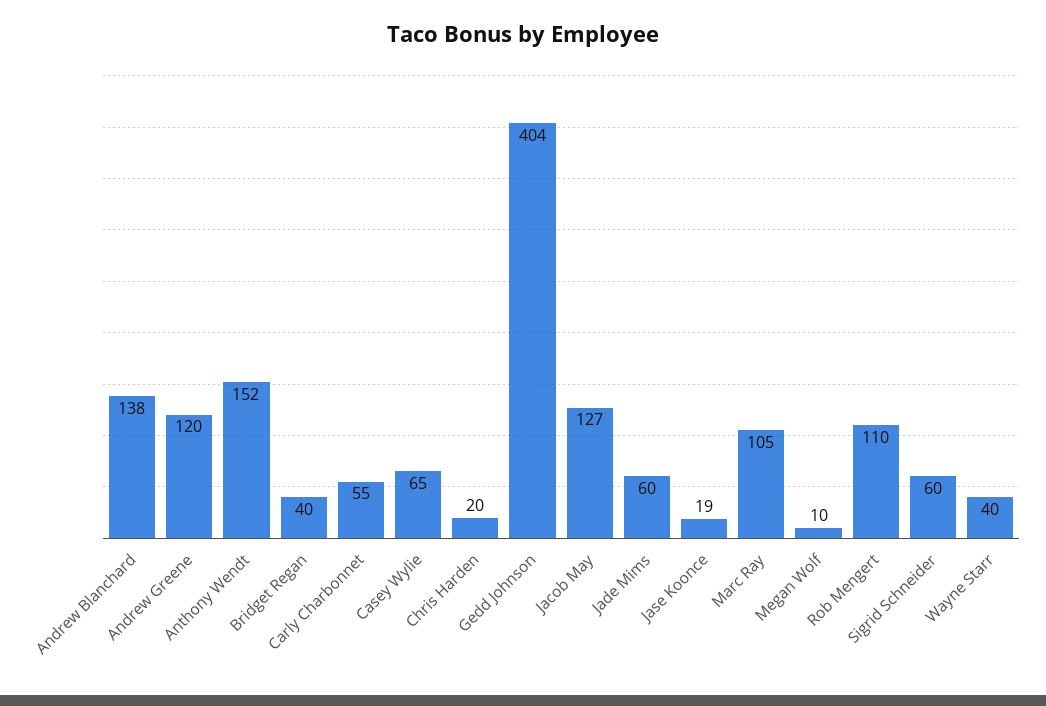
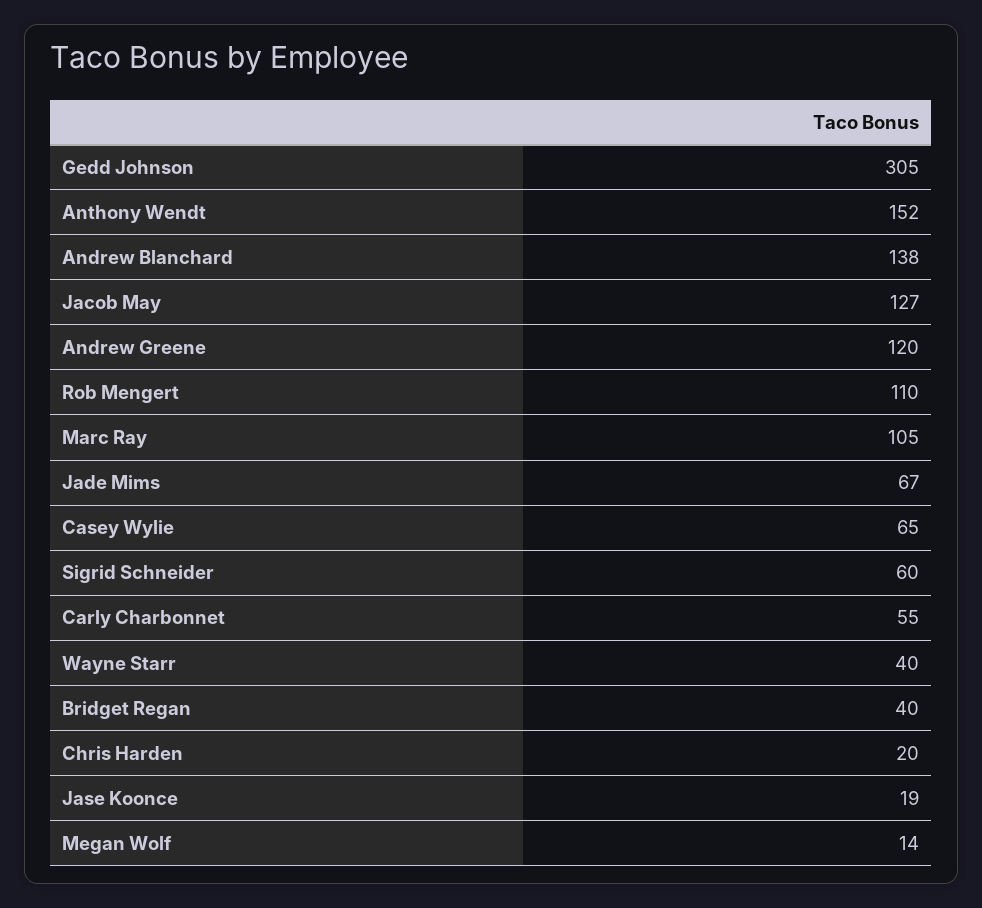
Gedd Johnson: 404 -> 305
Jade Mims: 60 -> 67
Megan Wolf: 10 -> 14

